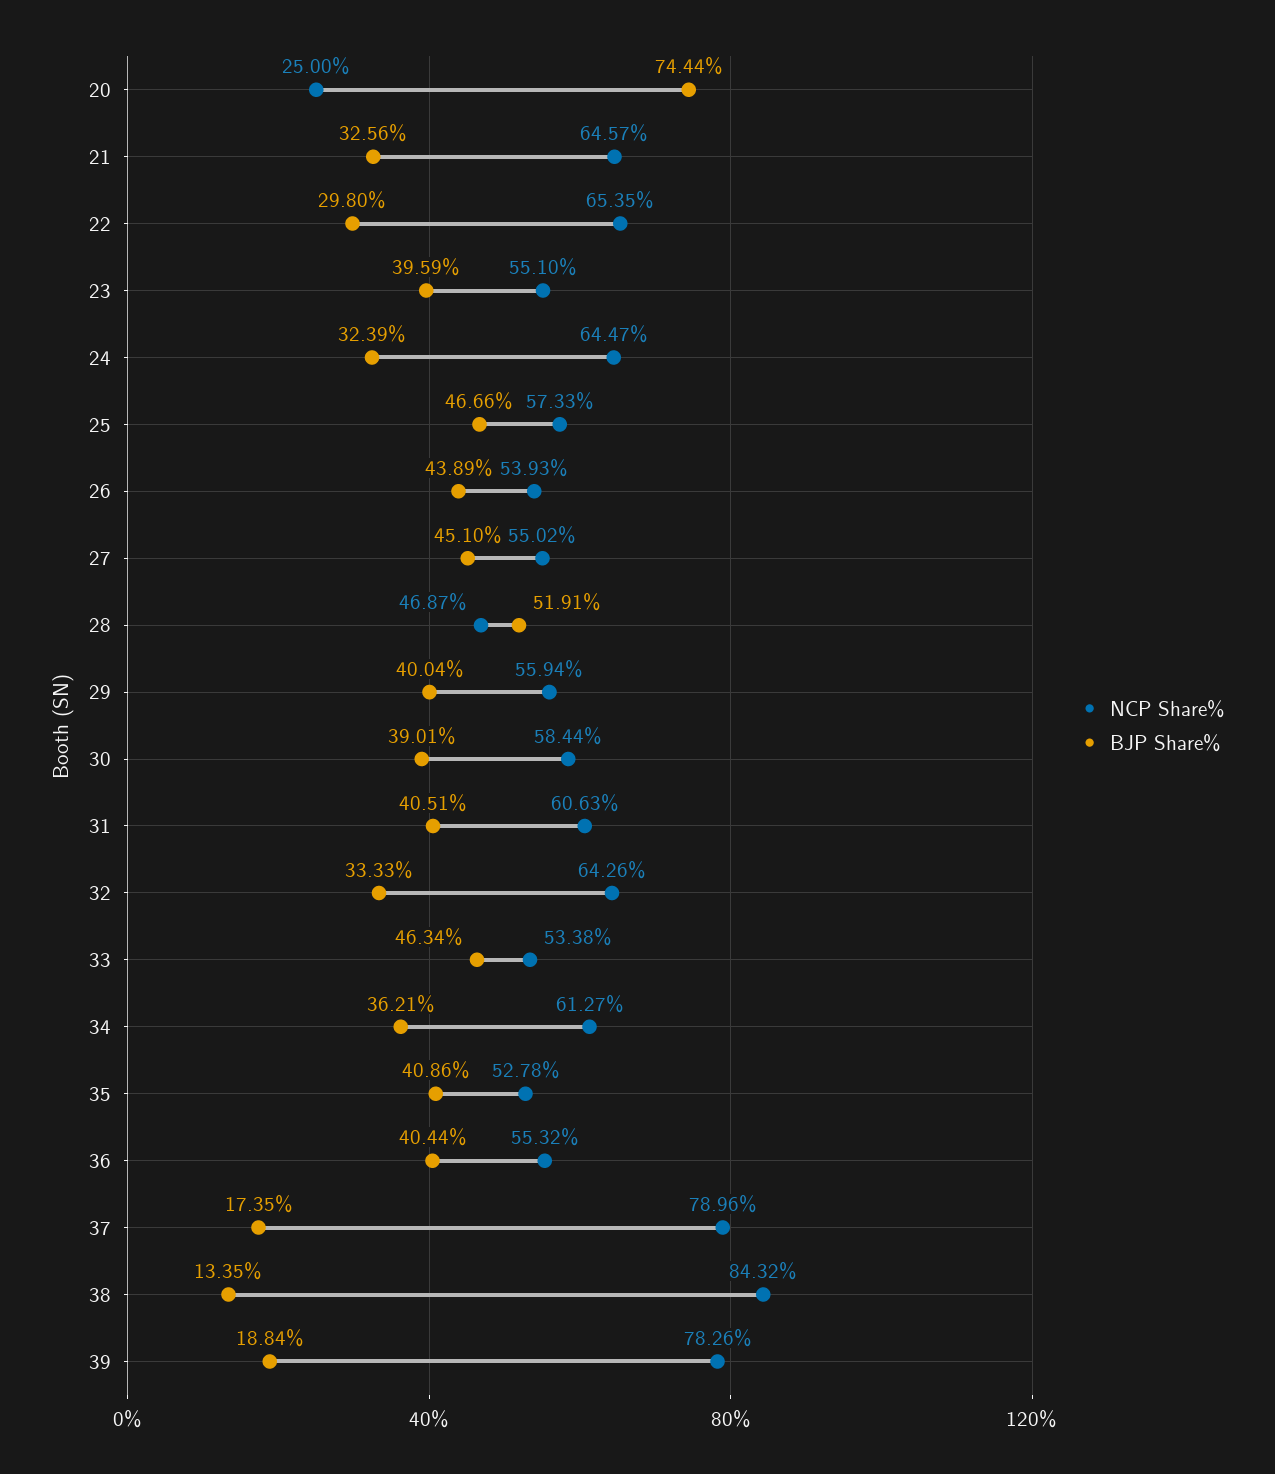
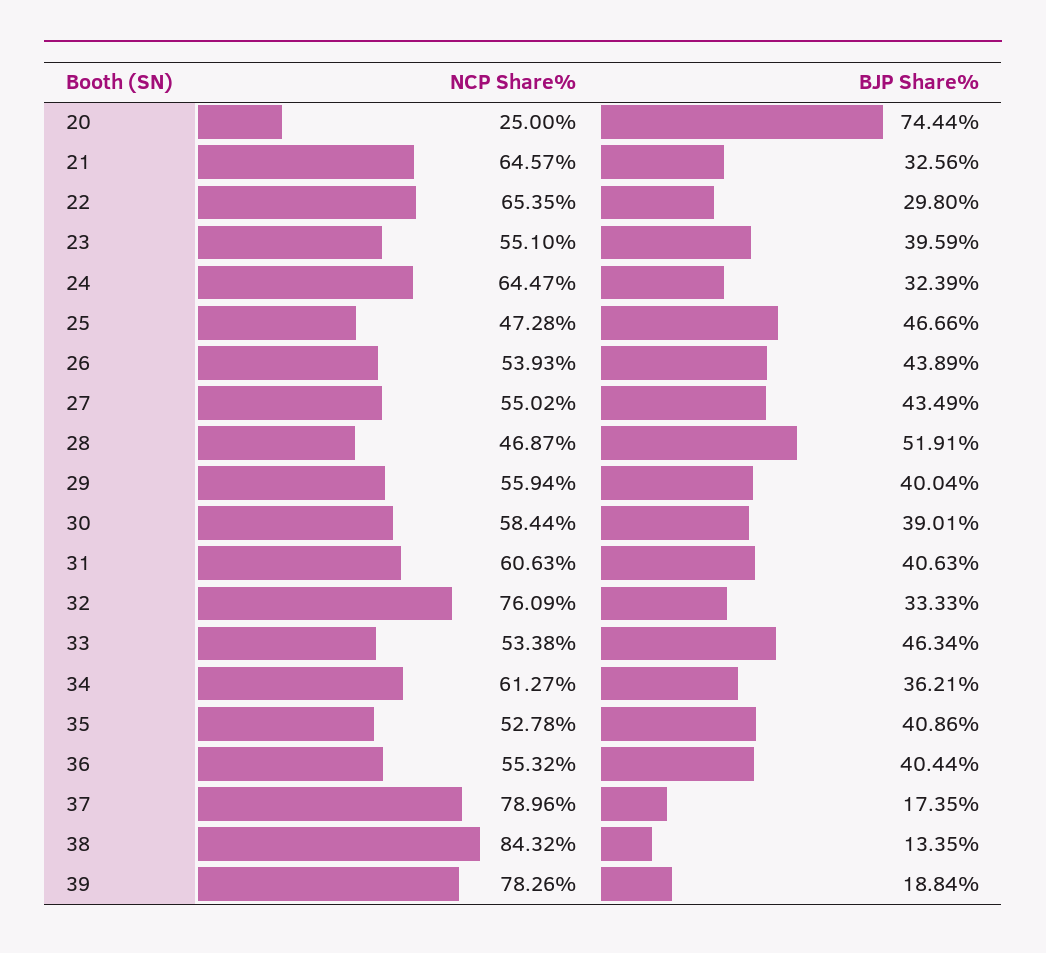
NCP Share%, 25: 57.33 -> 47.28
BJP Share%, 27: 45.1 -> 43.49
BJP Share%, 31: 40.51 -> 40.63
NCP Share%, 32: 64.26 -> 76.09

